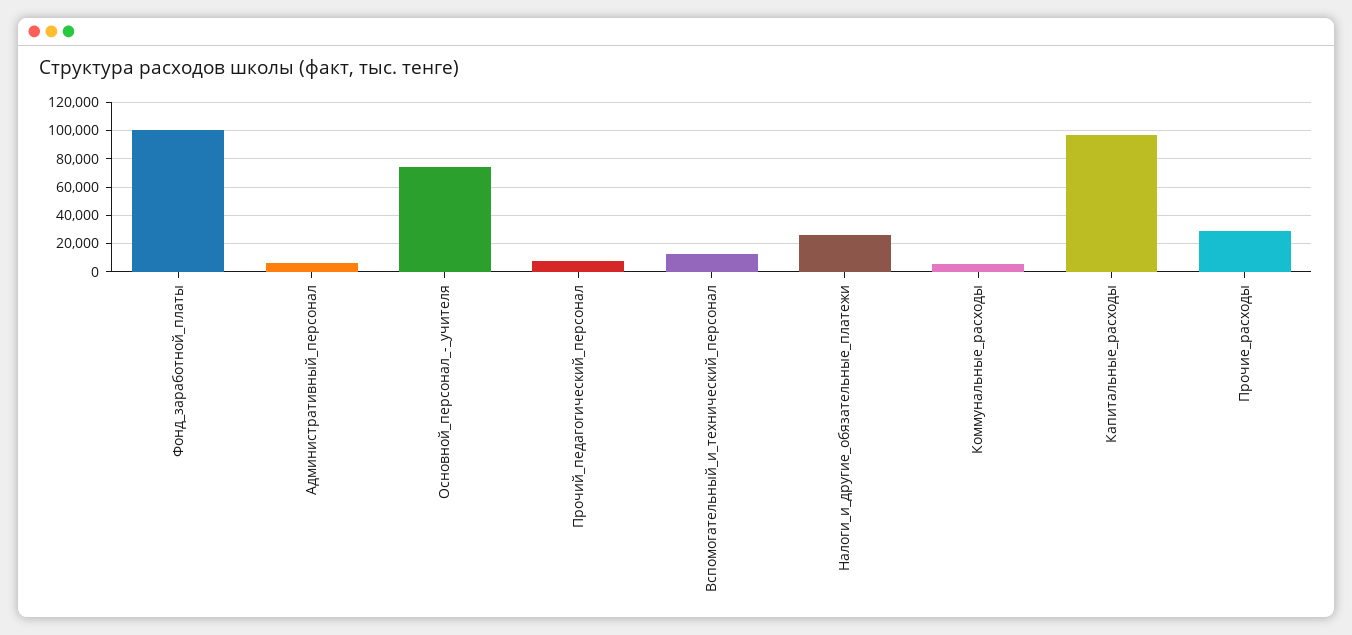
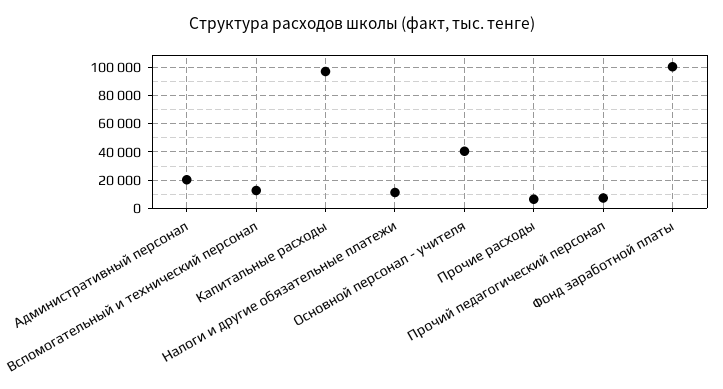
Административный_персонал: 5000 -> 20000
Основной_персонал_-_учителя: 75000 -> 40000
Налоги_и_другие_обязательные_платежи: 25000 -> 10000
Коммунальные_расходы: 5000 -> none
Прочие_расходы: 30000 -> 5000

